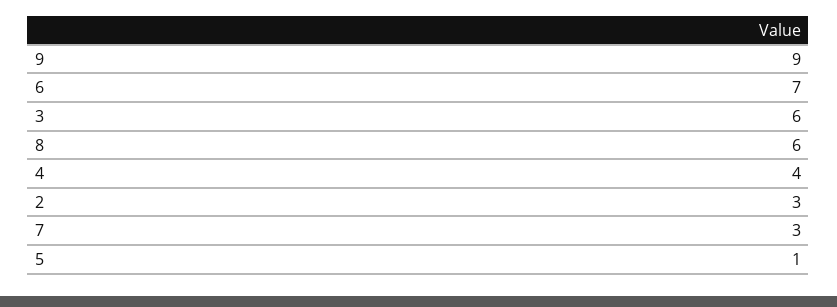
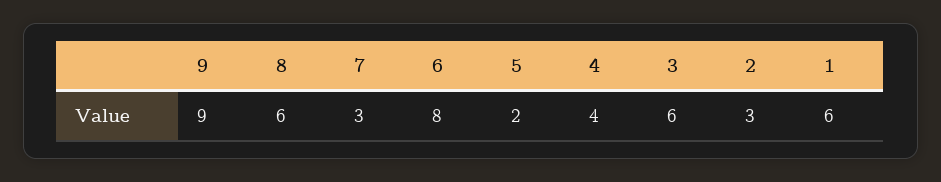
6: 7 -> 8
5: 1 -> 2
1: none -> 6

